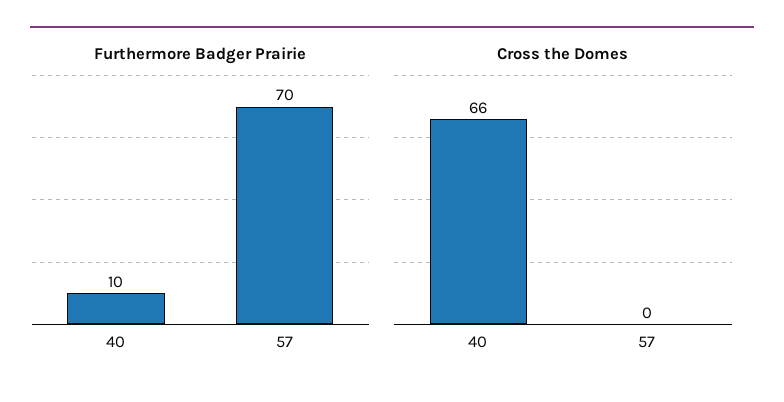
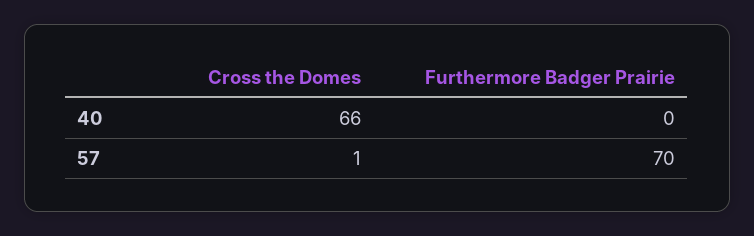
Furthermore Badger Prairie, 40: 10 -> 0
Cross the Domes, 57: 0 -> 1

